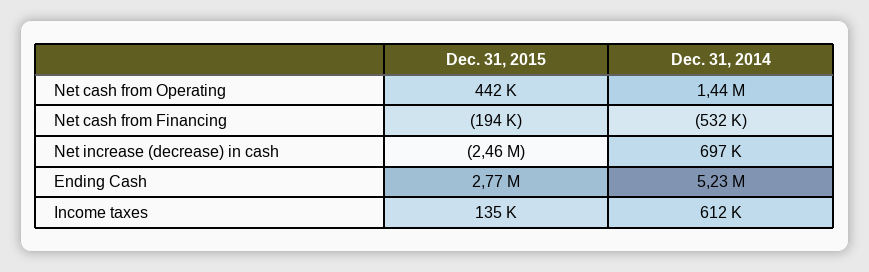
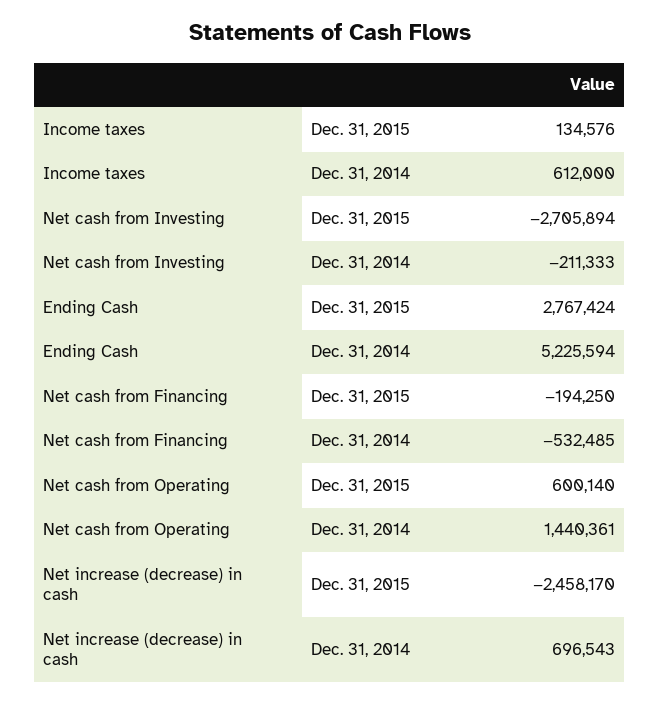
Dec. 31, 2015, Net cash from Operating: 442000 -> 600140
Dec. 31, 2015, Net cash from Investing: none -> -2705894
Dec. 31, 2014, Net cash from Investing: none -> -211333

